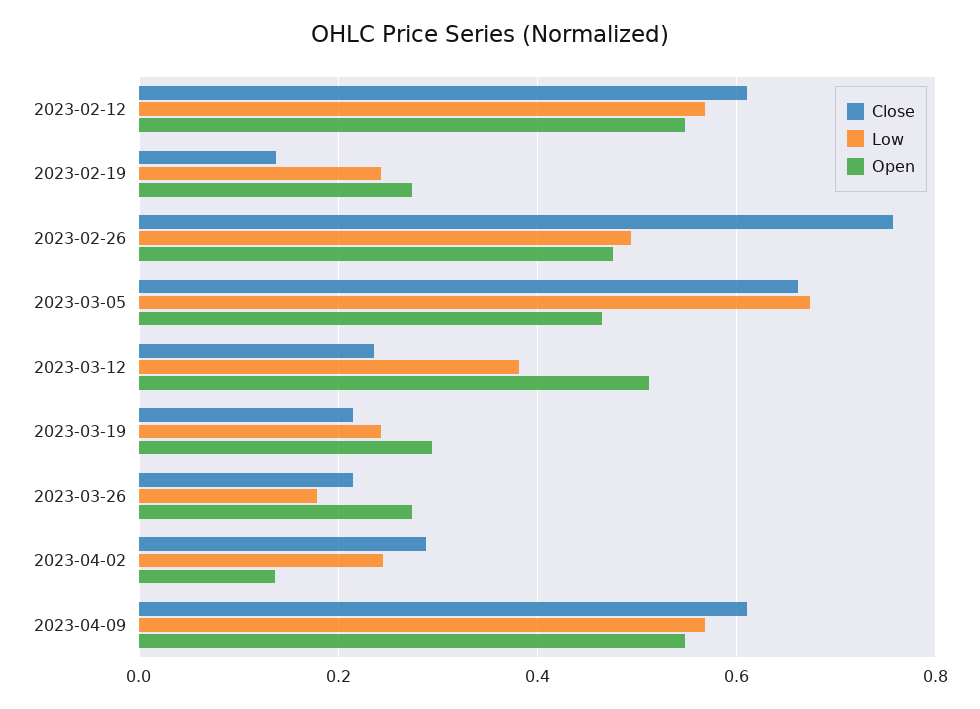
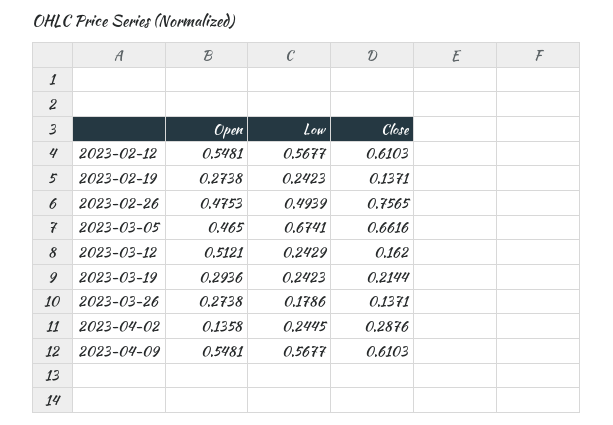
Close, 2023-03-12: 0.24 -> 0.162
Low, 2023-03-12: 0.38 -> 0.2429
Close, 2023-03-26: 0.22 -> 0.1371

